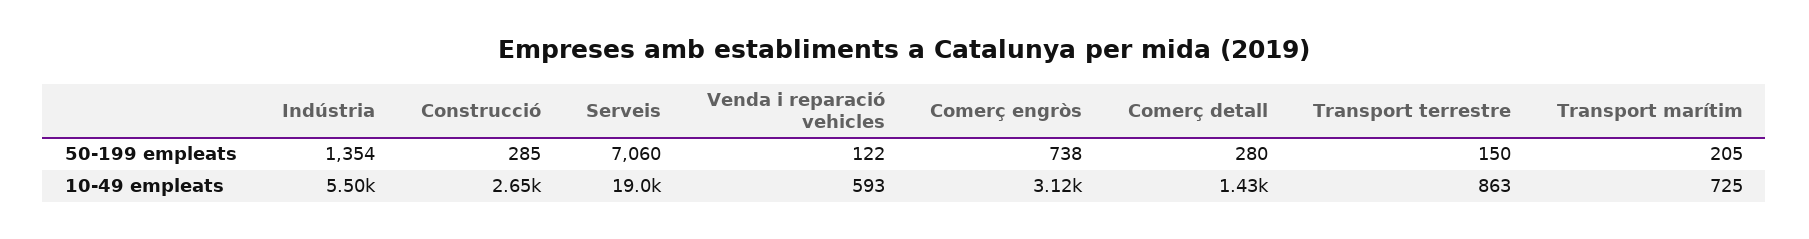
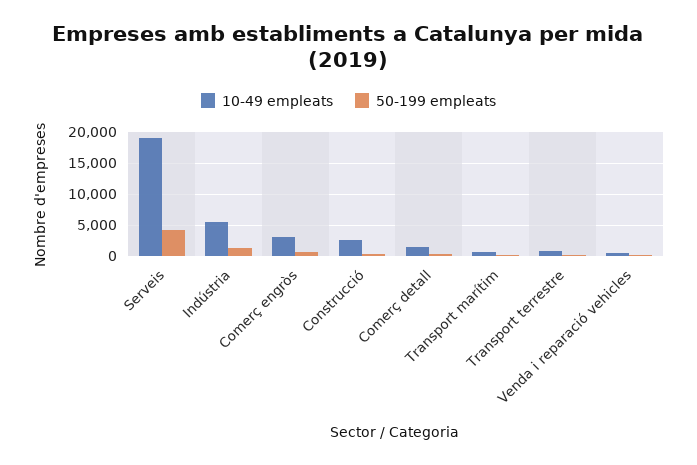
50-199 empleats, Serveis: 7060 -> 4000

